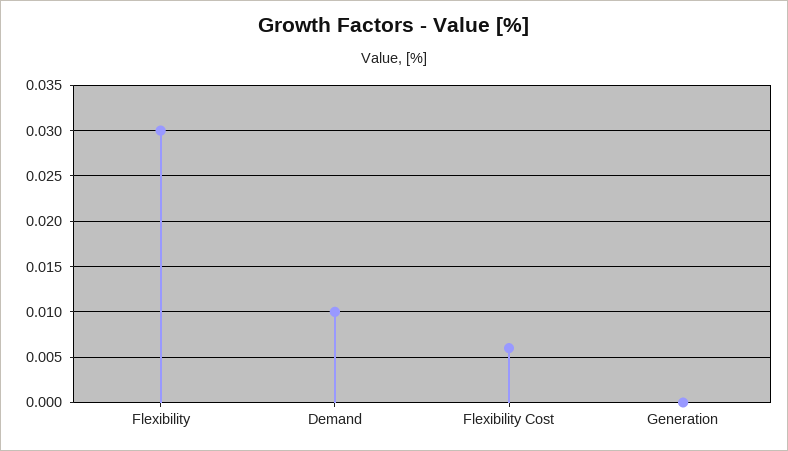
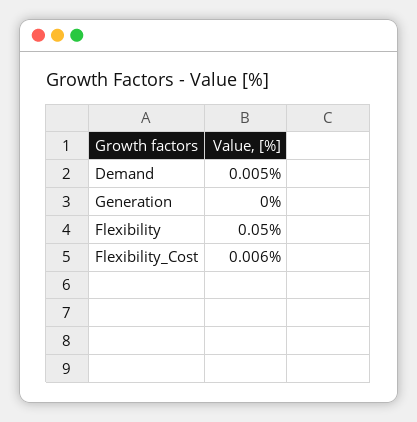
Flexibility: 0.03 -> 0.05
Demand: 0.01 -> 0.005

